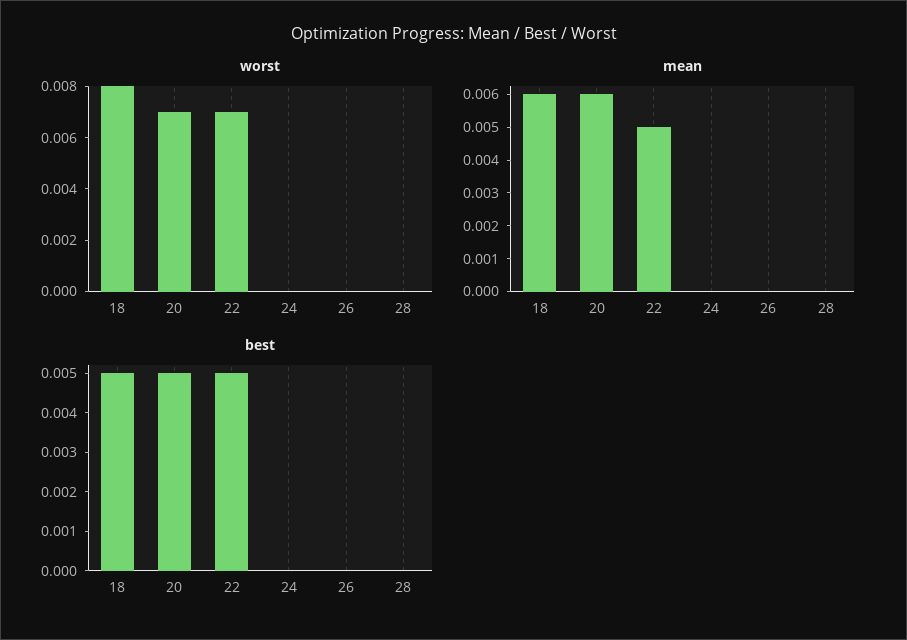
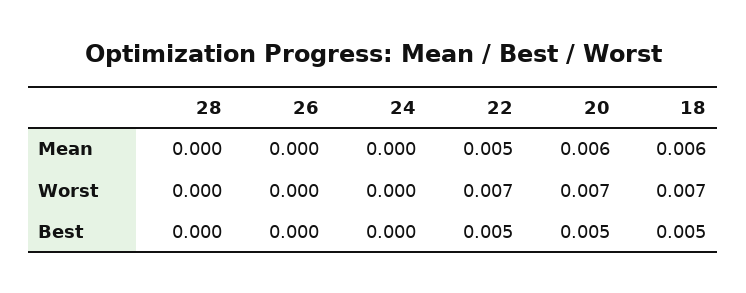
worst, 18: 0.008 -> 0.007

